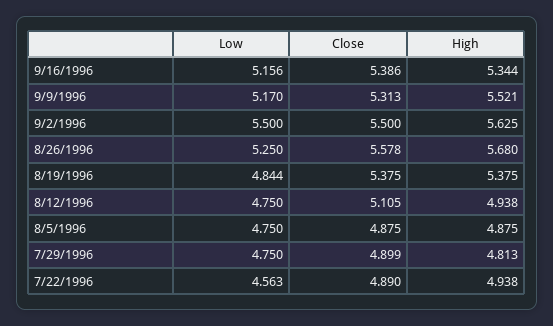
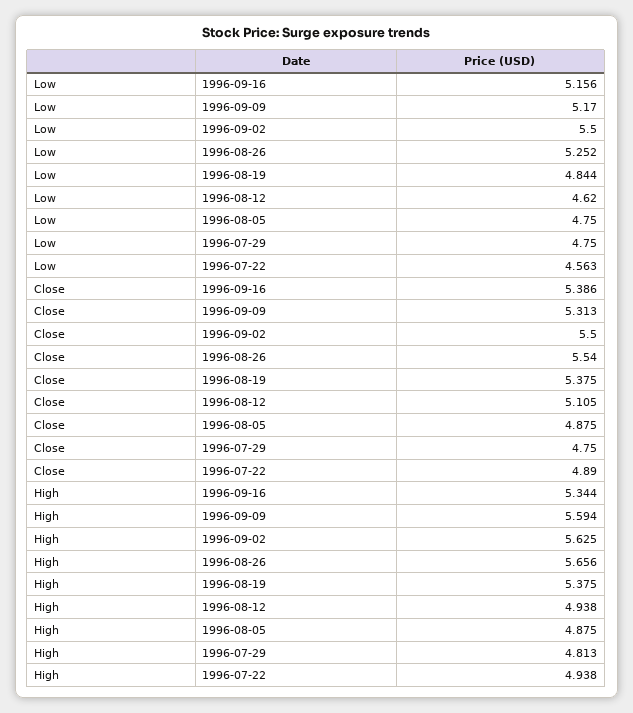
High, 9/9/1996: 5.521 -> 5.594
Low, 8/26/1996: 5.25 -> 5.252
Close, 8/26/1996: 5.578 -> 5.54
High, 8/26/1996: 5.68 -> 5.656
Low, 8/12/1996: 4.75 -> 4.62
Close, 7/29/1996: 4.899 -> 4.75

